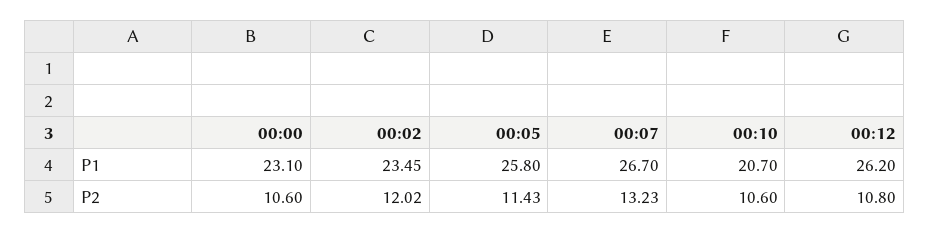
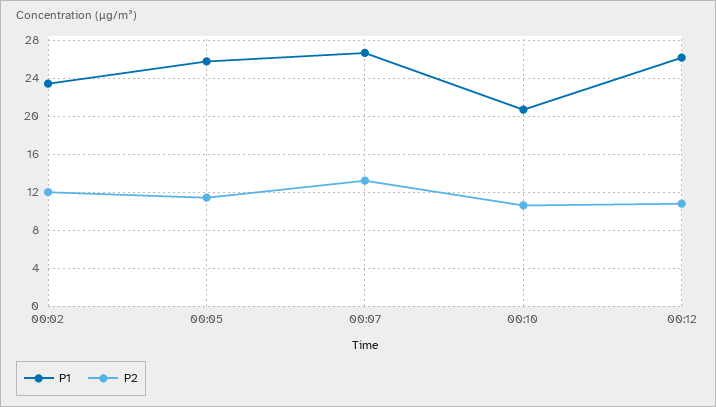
P1, 00:00: 23.1 -> none
P2, 00:00: 10.6 -> none

